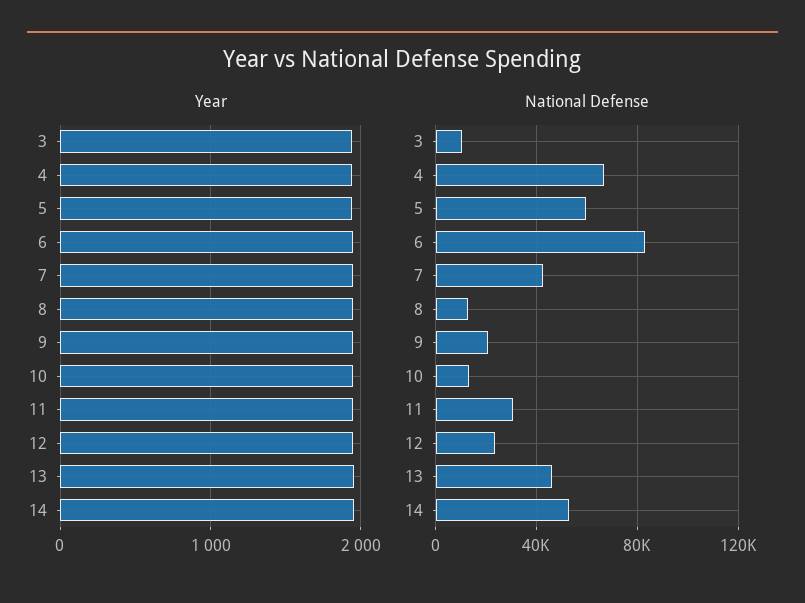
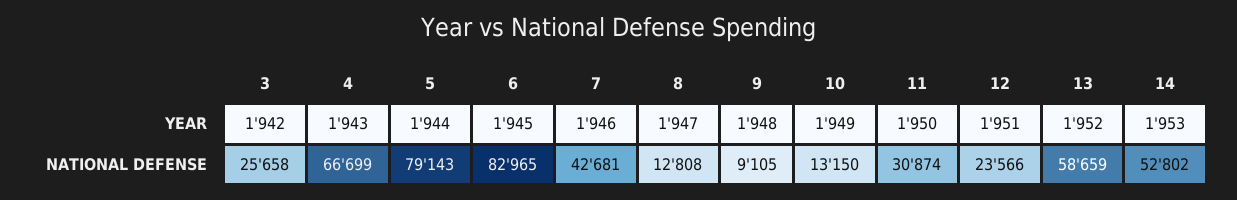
National Defense, 3: 10000 -> 25658
National Defense, 5: 60000 -> 79143
National Defense, 9: 20000 -> 9105
National Defense, 13: 45000 -> 58659

